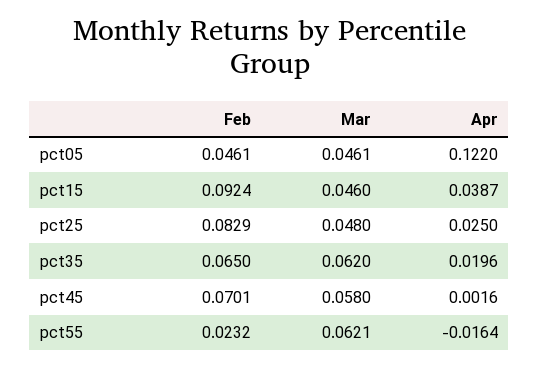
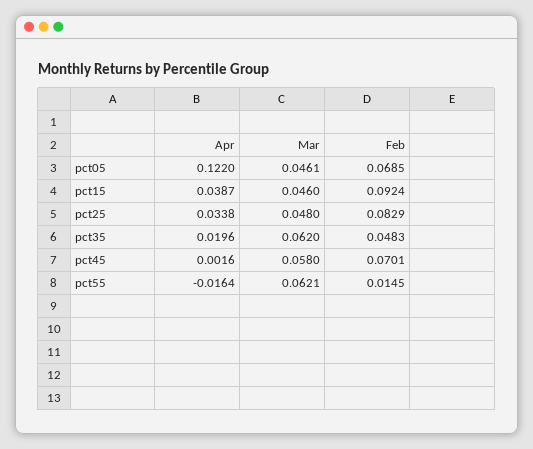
Feb, pct05: 0.0461 -> 0.0685
Apr, pct25: 0.025 -> 0.0338
Feb, pct35: 0.065 -> 0.0483
Feb, pct55: 0.0232 -> 0.0145

